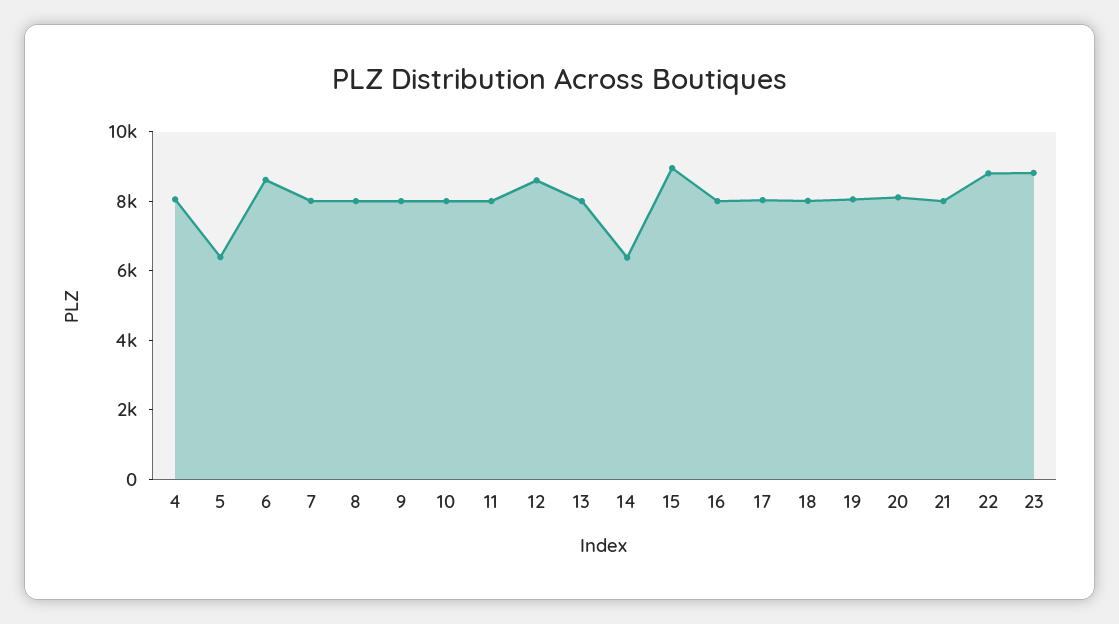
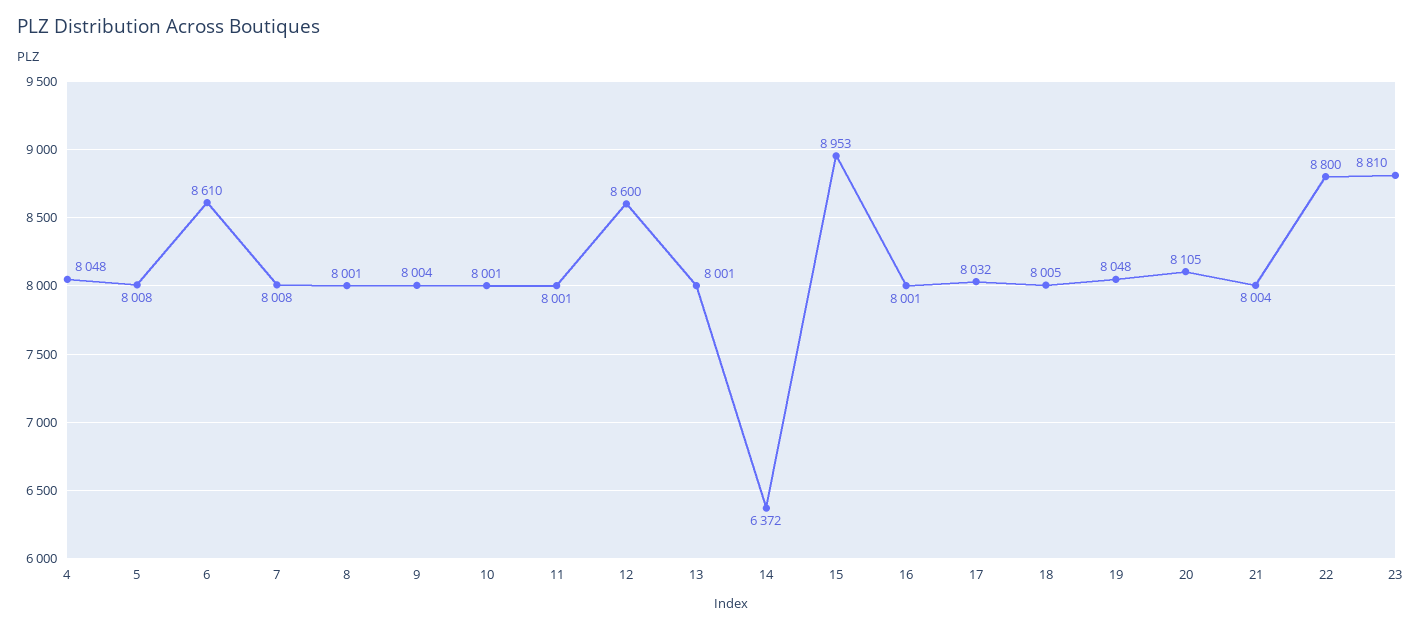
5: 6500 -> 8008

